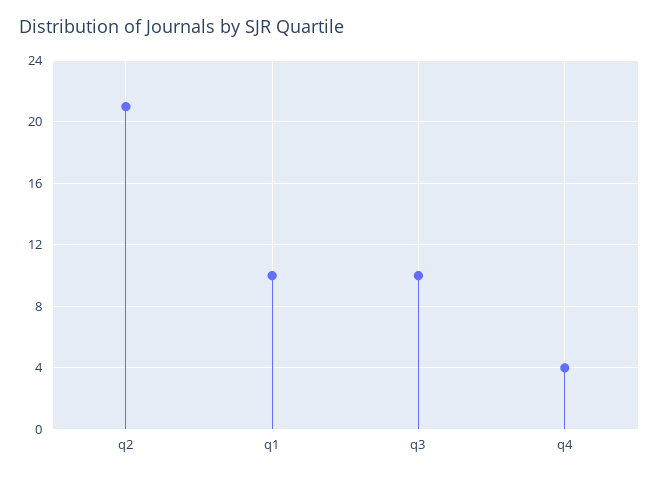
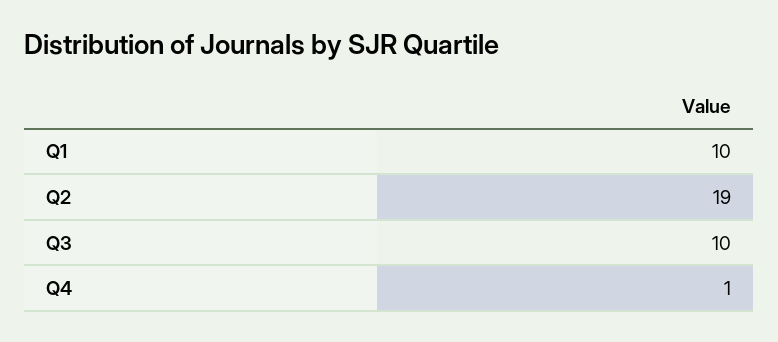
q2: 21 -> 19
q4: 4 -> 1

